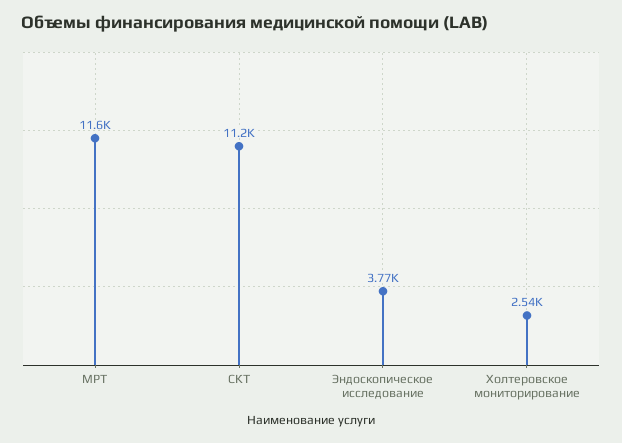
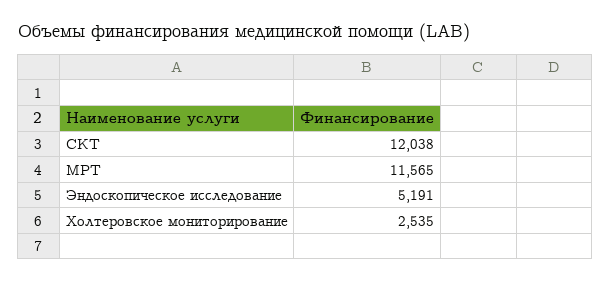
СКТ: 11200 -> 12038
Эндоскопическое исследование: 3770 -> 5191

